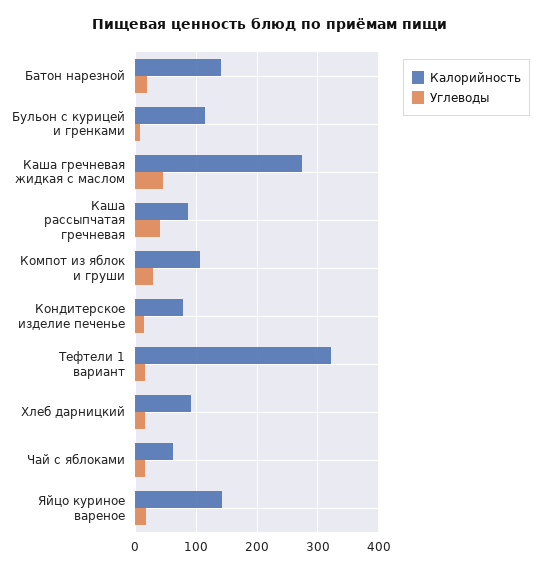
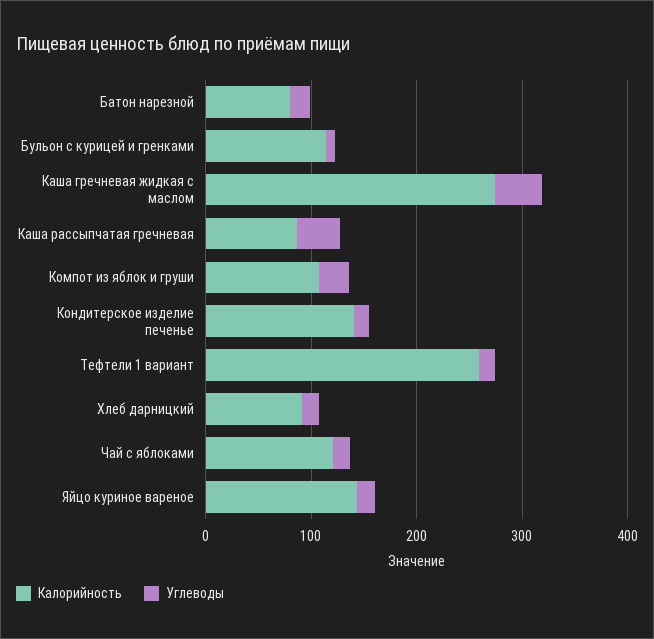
Калорийность, Батон нарезной: 140 -> 80
Калорийность, Кондитерское изделие печенье: 80 -> 140
Калорийность, Тефтели 1 вариант: 320 -> 260
Калорийность, Чай с яблоками: 60 -> 120

